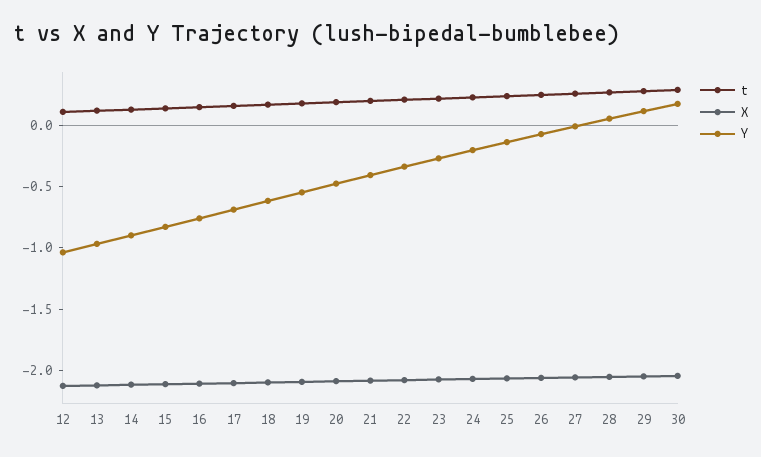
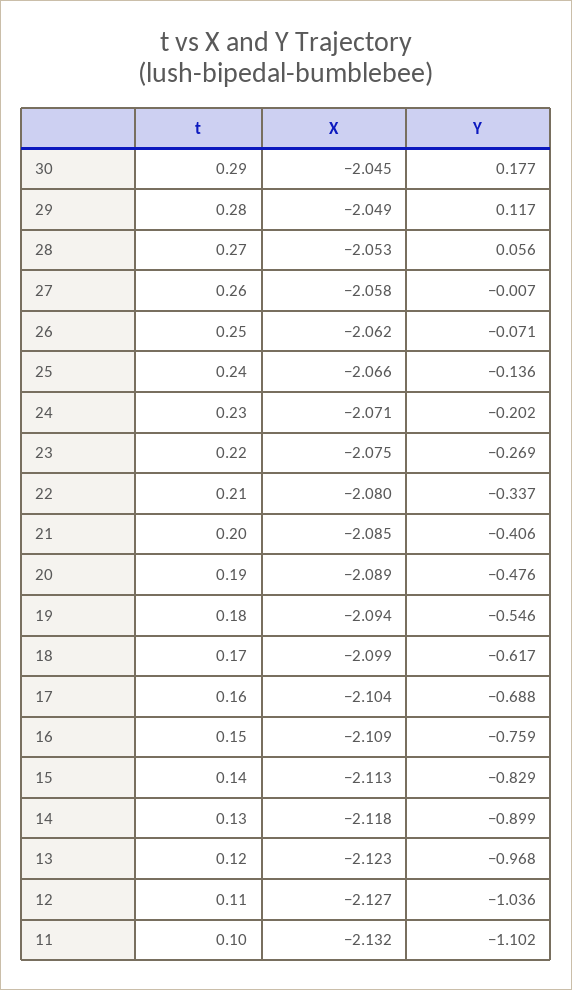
t, 11: none -> 0.1
X, 11: none -> -2.132
Y, 11: none -> -1.102

